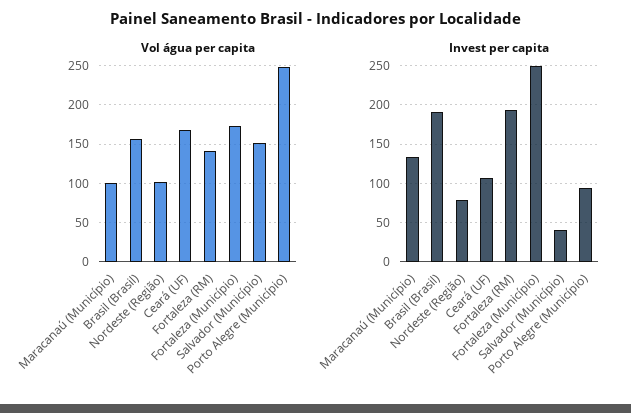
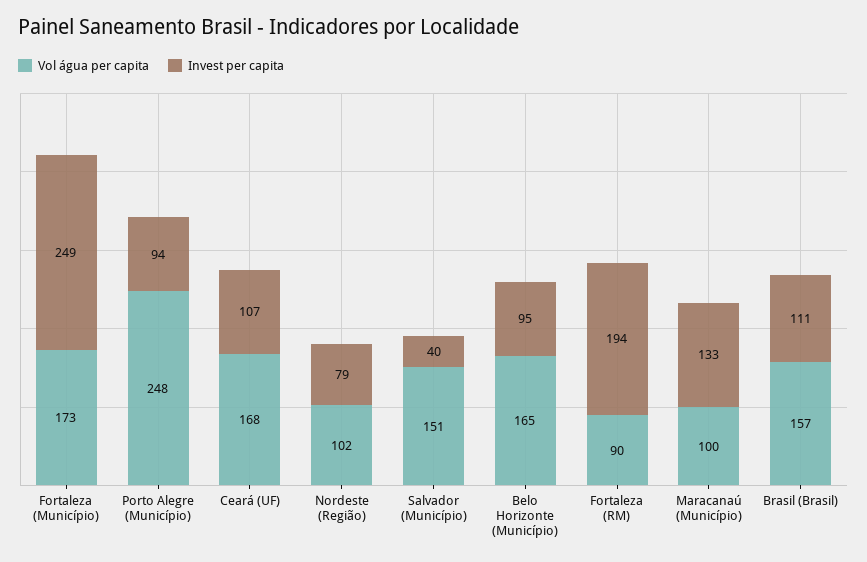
Vol água per capita, Fortaleza (RM): 140 -> 90
Invest per capita, Brasil (Brasil): 190 -> 111
Vol água per capita, Belo Horizonte (Município): none -> 165
Invest per capita, Belo Horizonte (Município): none -> 95

